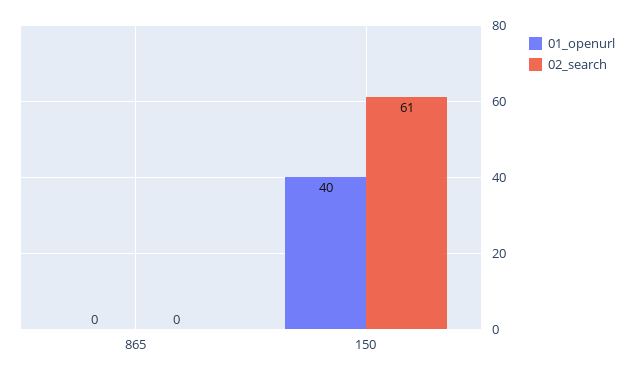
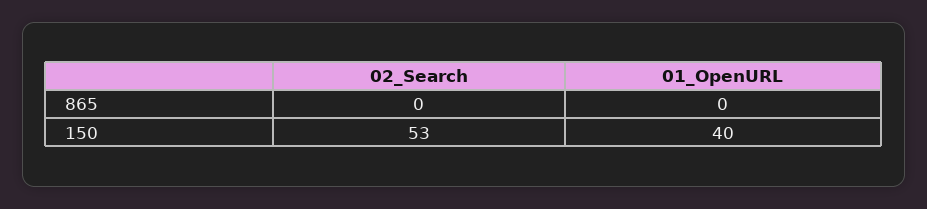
02_search, 150: 61 -> 53

